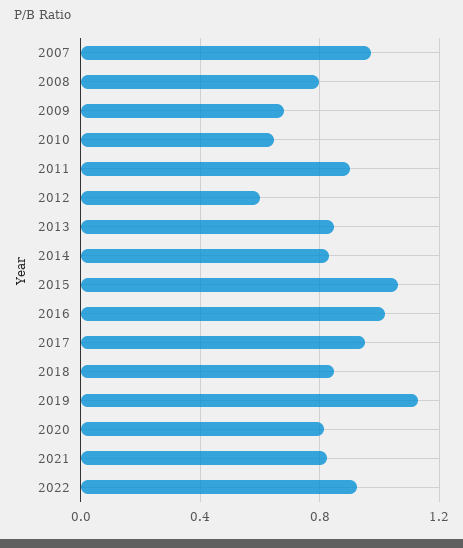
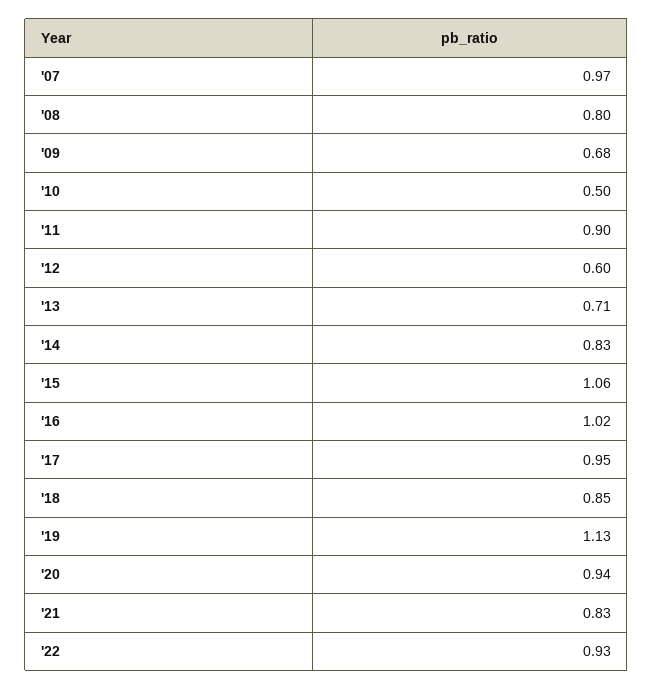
2010: 0.65 -> 0.5
2013: 0.85 -> 0.71
2020: 0.8 -> 0.94

